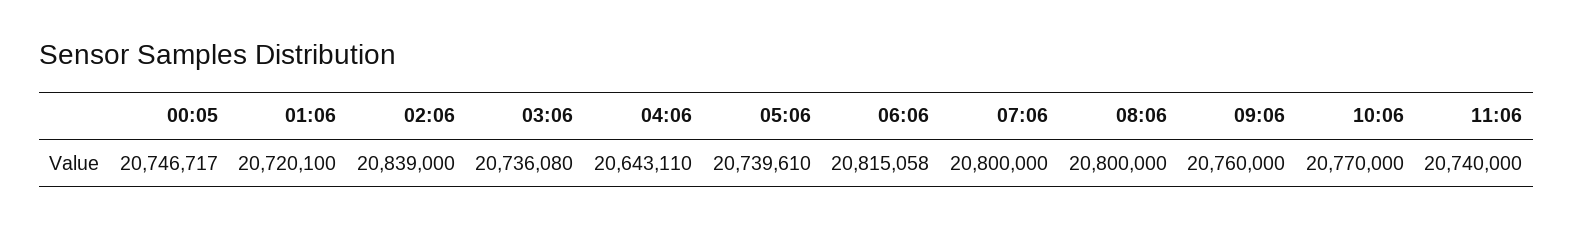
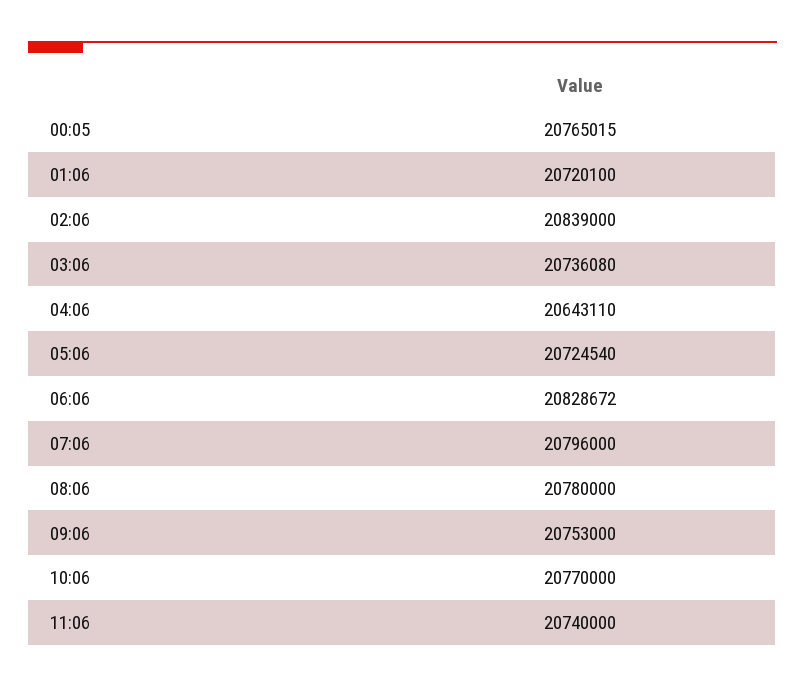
00:05: 20746717 -> 20765015
05:06: 20739610 -> 20724540
06:06: 20815058 -> 20828672
07:06: 20800000 -> 20796000
08:06: 20800000 -> 20780000
09:06: 20760000 -> 20753000

